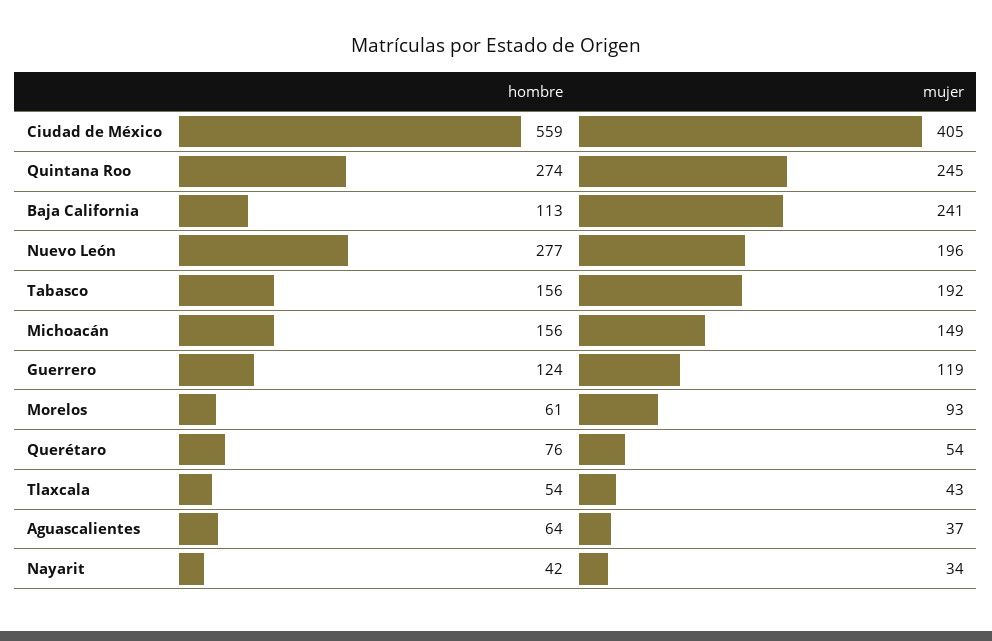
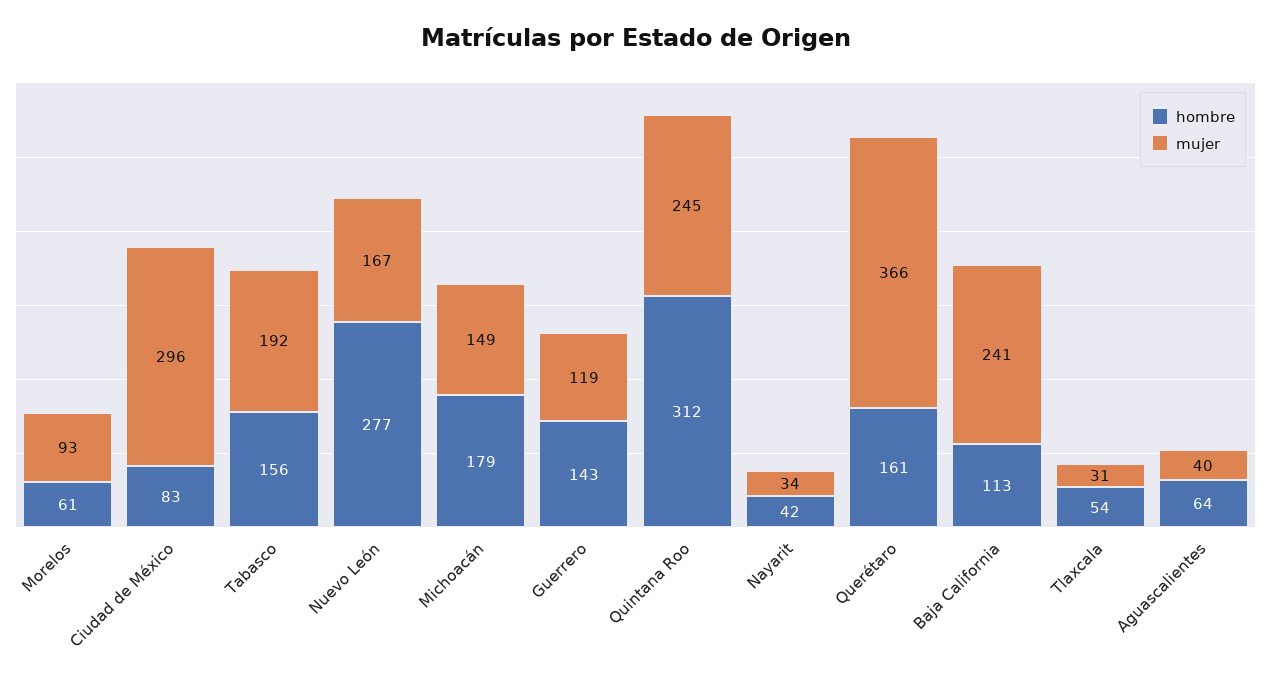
hombre, Ciudad de México: 559 -> 83
mujer, Ciudad de México: 405 -> 296
hombre, Quintana Roo: 274 -> 312
mujer, Nuevo León: 196 -> 167
hombre, Michoacán: 156 -> 179
hombre, Guerrero: 124 -> 143
hombre, Querétaro: 76 -> 161
mujer, Querétaro: 54 -> 366
mujer, Tlaxcala: 43 -> 31
mujer, Aguascalientes: 37 -> 40

